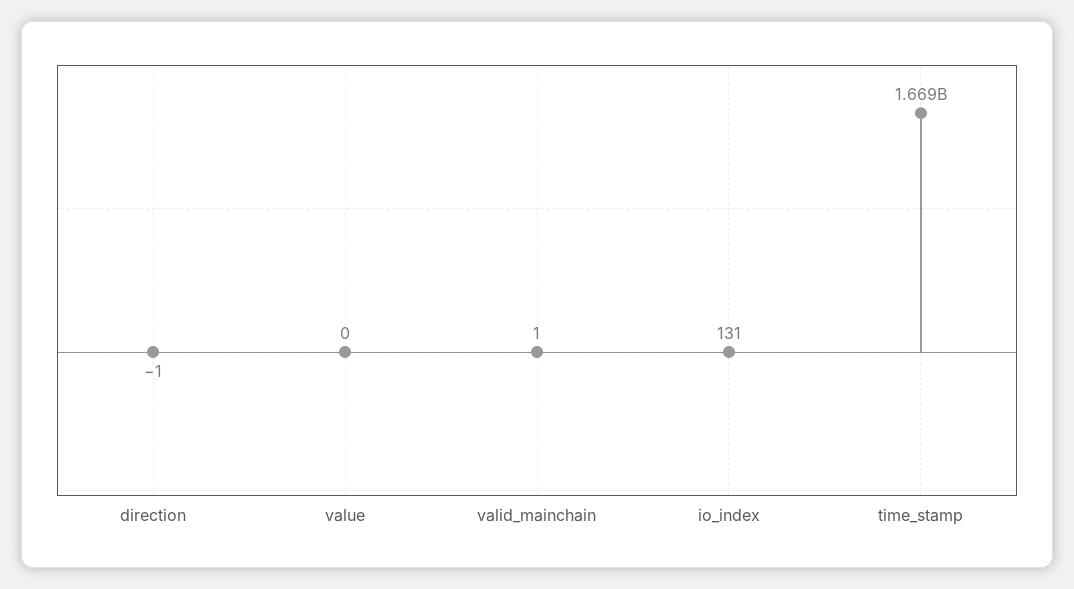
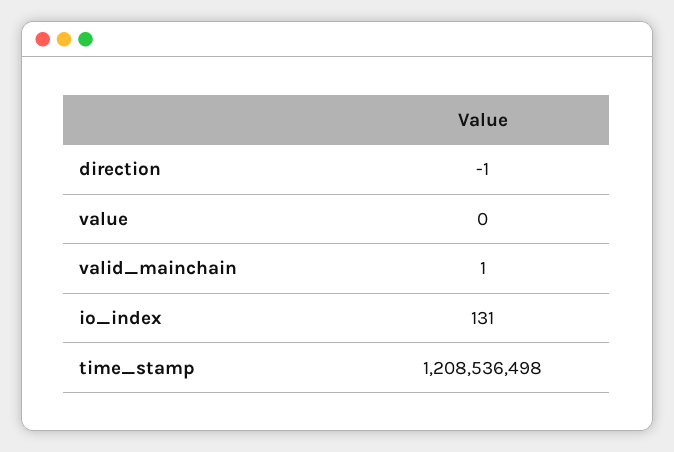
time_stamp: 1669000000 -> 1208536498

